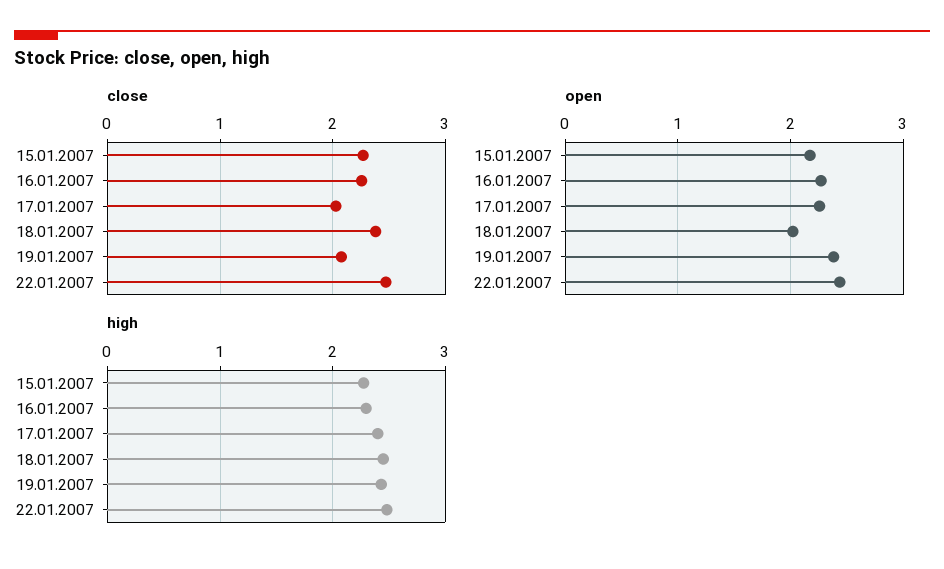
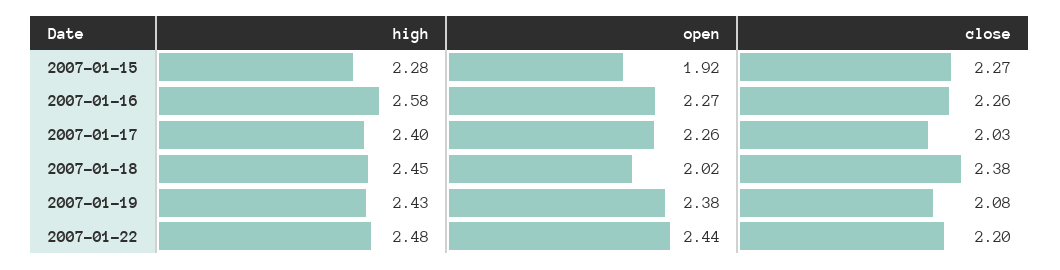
close, 22.01.2007: 2.5 -> 2.2
open, 15.01.2007: 2.2 -> 1.92
high, 16.01.2007: 2.3 -> 2.58

